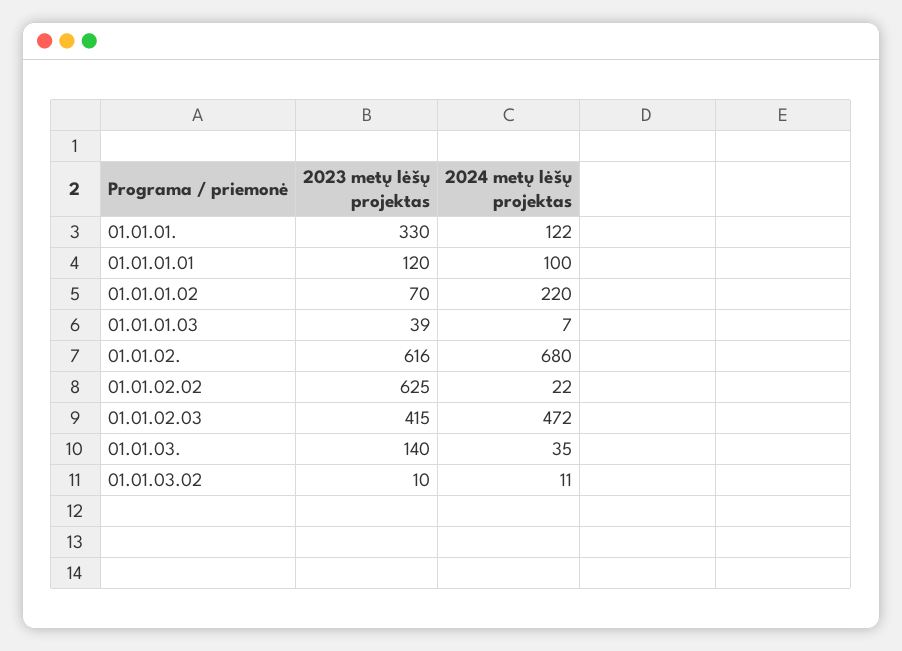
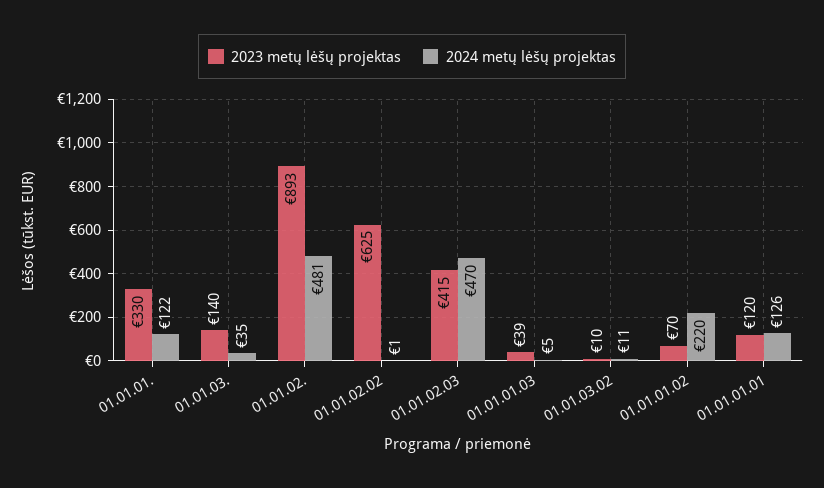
2024 metų lėšų projektas, 01.01.01.01: 100 -> 126
2024 metų lėšų projektas, 01.01.01.03: 7 -> 5
2023 metų lėšų projektas, 01.01.02.: 616 -> 893
2024 metų lėšų projektas, 01.01.02.: 680 -> 481
2024 metų lėšų projektas, 01.01.02.02: 22 -> 1
2024 metų lėšų projektas, 01.01.02.03: 472 -> 470

